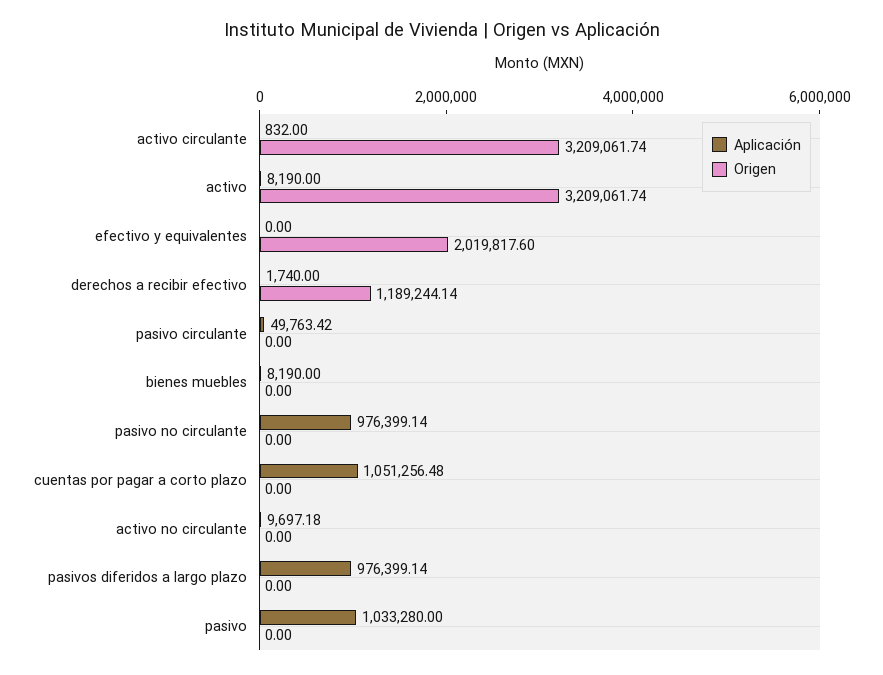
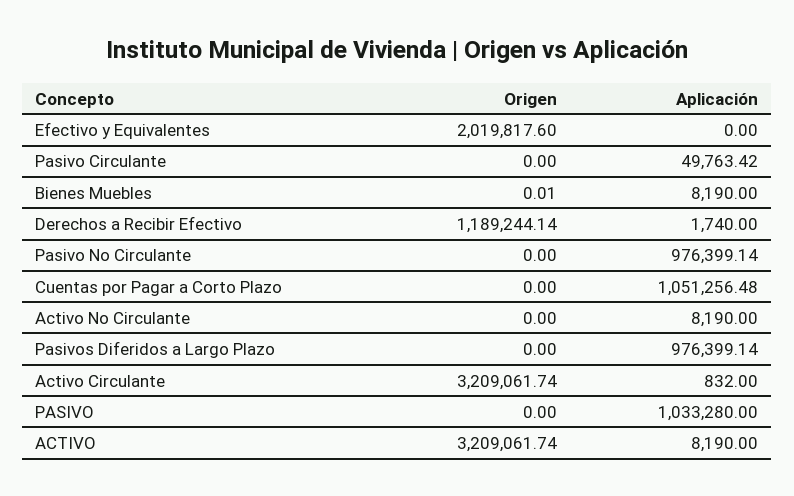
Origen, bienes muebles: 0 -> 0.01
Aplicación, activo no circulante: 9697.18 -> 8190

